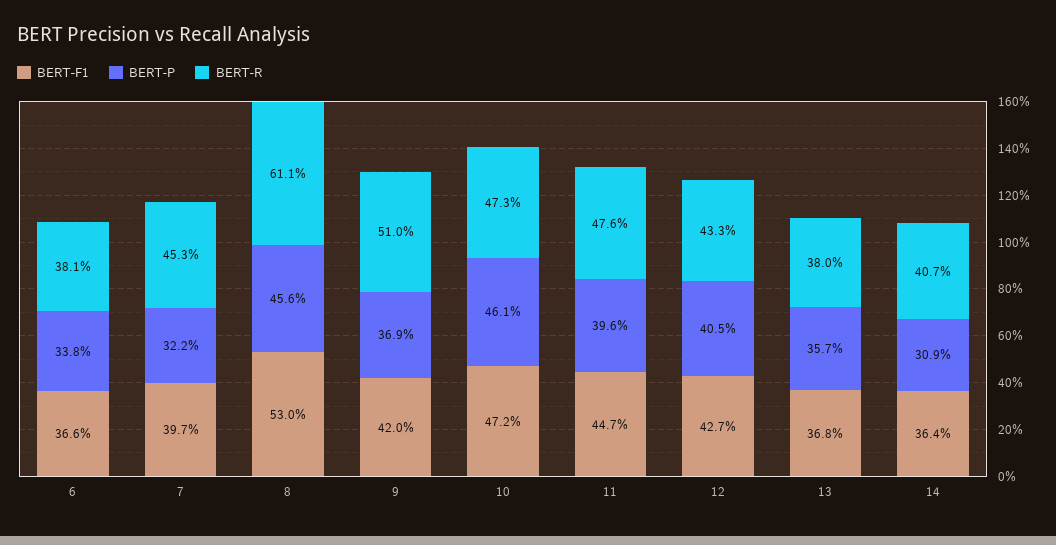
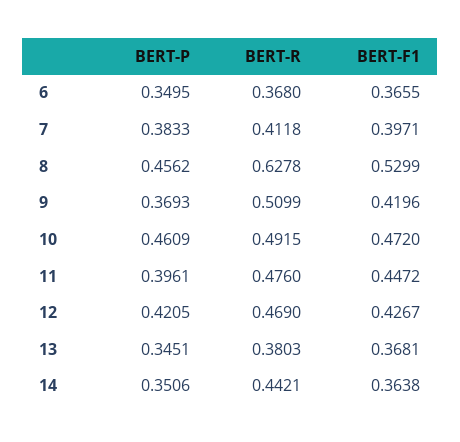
BERT-P, 6: 0.338 -> 0.3495
BERT-R, 6: 0.381 -> 0.368
BERT-P, 7: 0.322 -> 0.3833
BERT-R, 7: 0.453 -> 0.4118
BERT-R, 8: 0.611 -> 0.6278
BERT-R, 10: 0.473 -> 0.4915
BERT-P, 12: 0.405 -> 0.4205
BERT-R, 12: 0.433 -> 0.469
BERT-P, 13: 0.357 -> 0.3451
BERT-P, 14: 0.309 -> 0.3506
BERT-R, 14: 0.407 -> 0.4421

